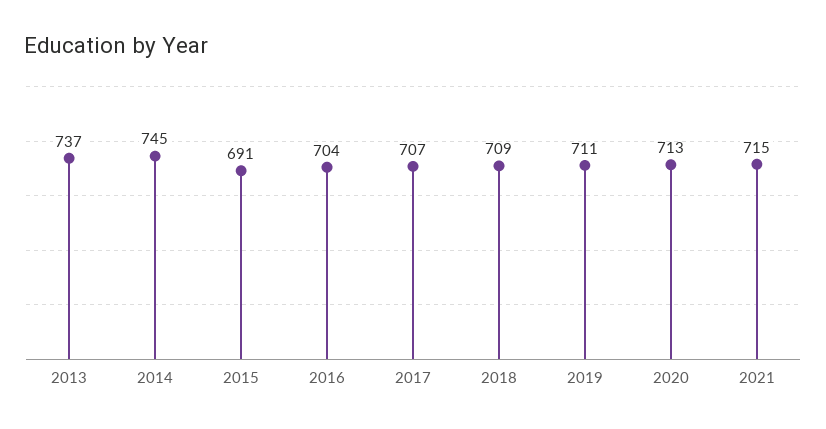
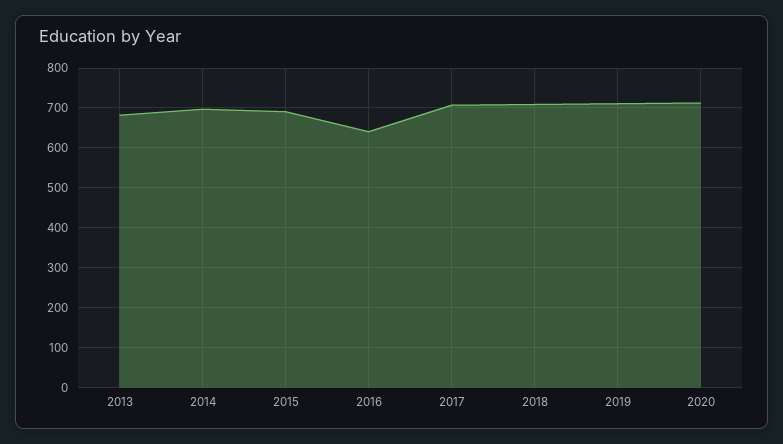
2013: 737 -> 680
2014: 745 -> 700
2016: 704 -> 640
2021: 715 -> none

